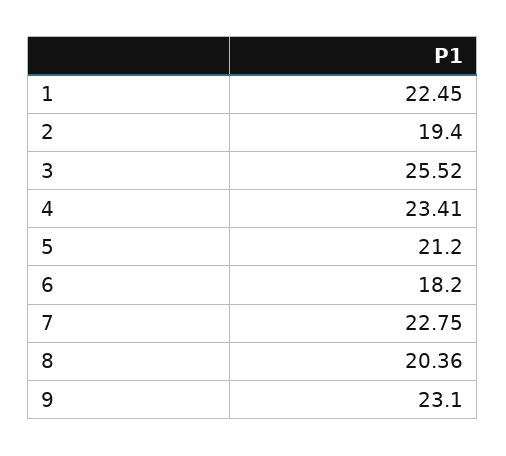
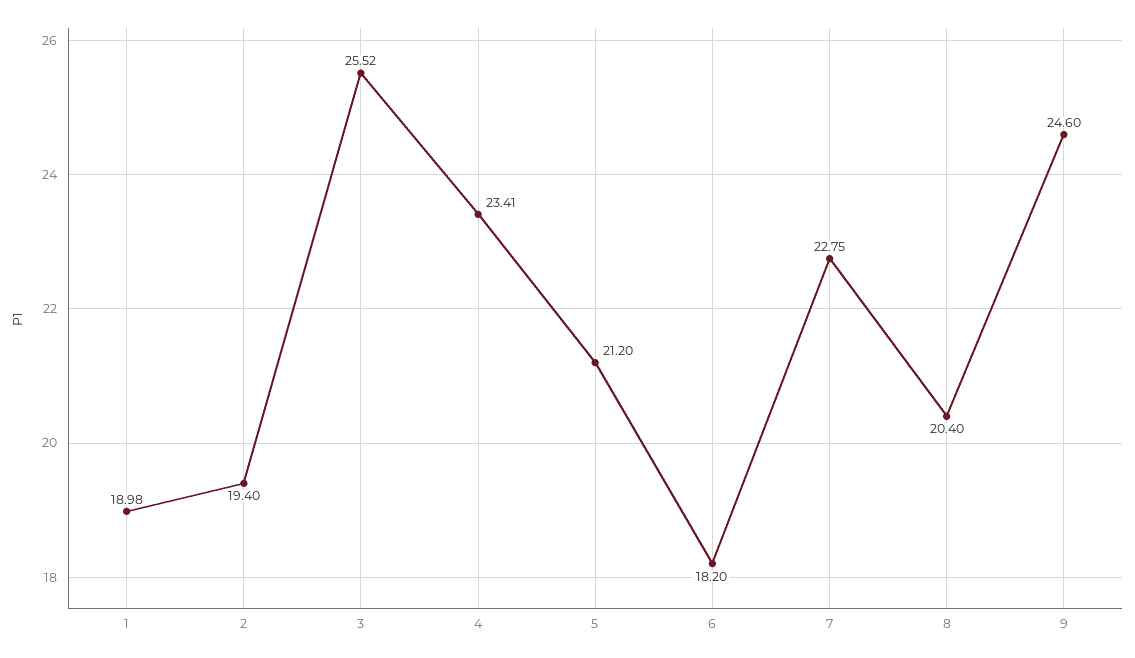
1: 22.45 -> 18.98
8: 20.36 -> 20.4
9: 23.1 -> 24.6

